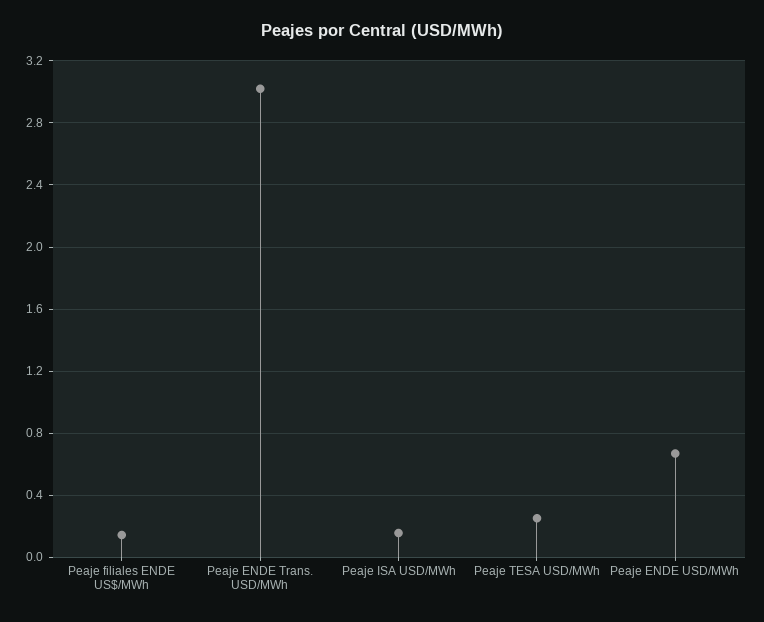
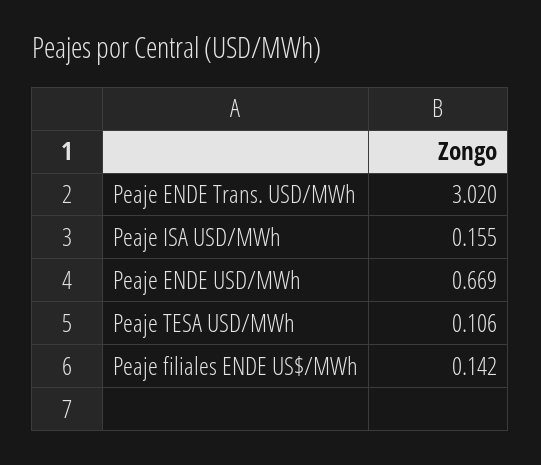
Peaje TESA USD/MWh: 0.25 -> 0.106

